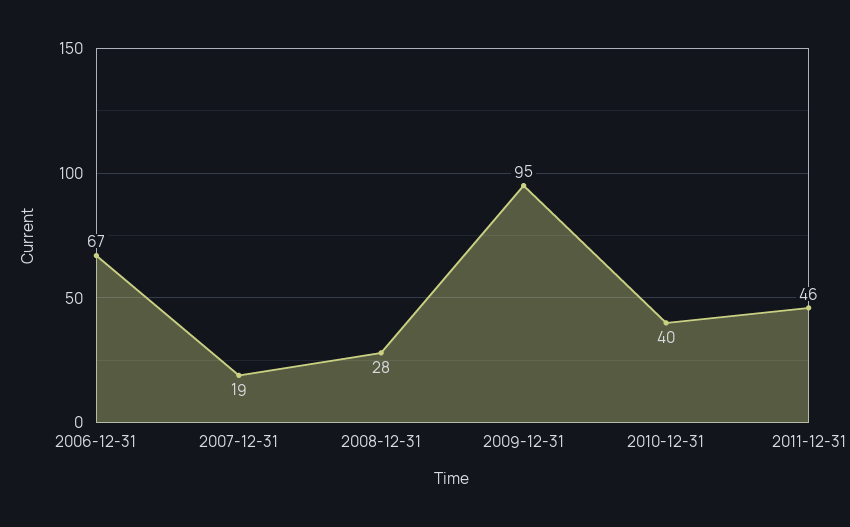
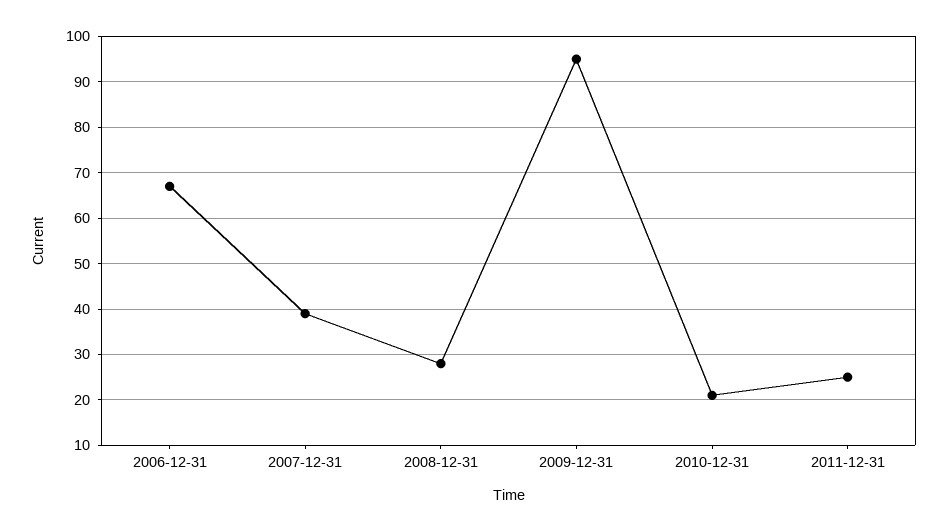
2007-12-31: 19 -> 40
2010-12-31: 40 -> 20
2011-12-31: 46 -> 25

